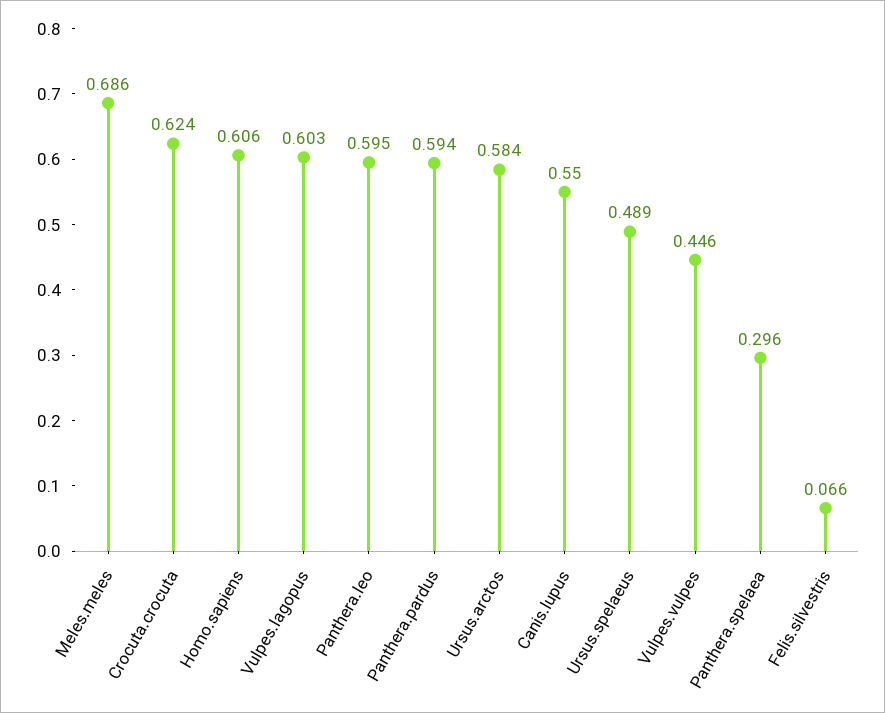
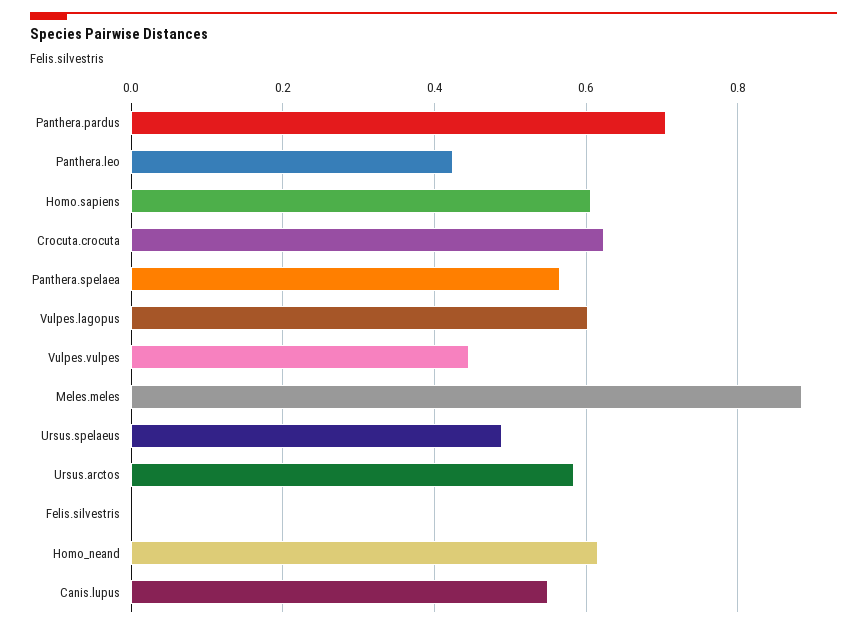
Meles.meles: 0.686 -> 0.88
Panthera.leo: 0.595 -> 0.42
Panthera.pardus: 0.594 -> 0.7
Panthera.spelaea: 0.296 -> 0.56
Felis.silvestris: 0.066 -> 0
Homo_neand: none -> 0.62

